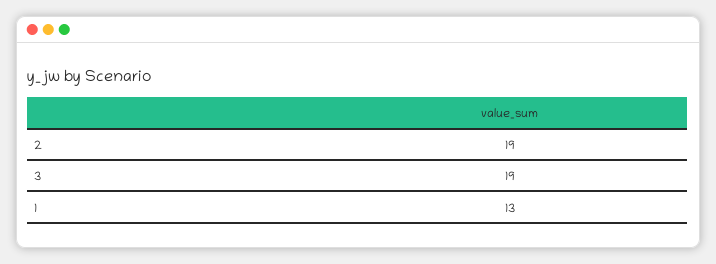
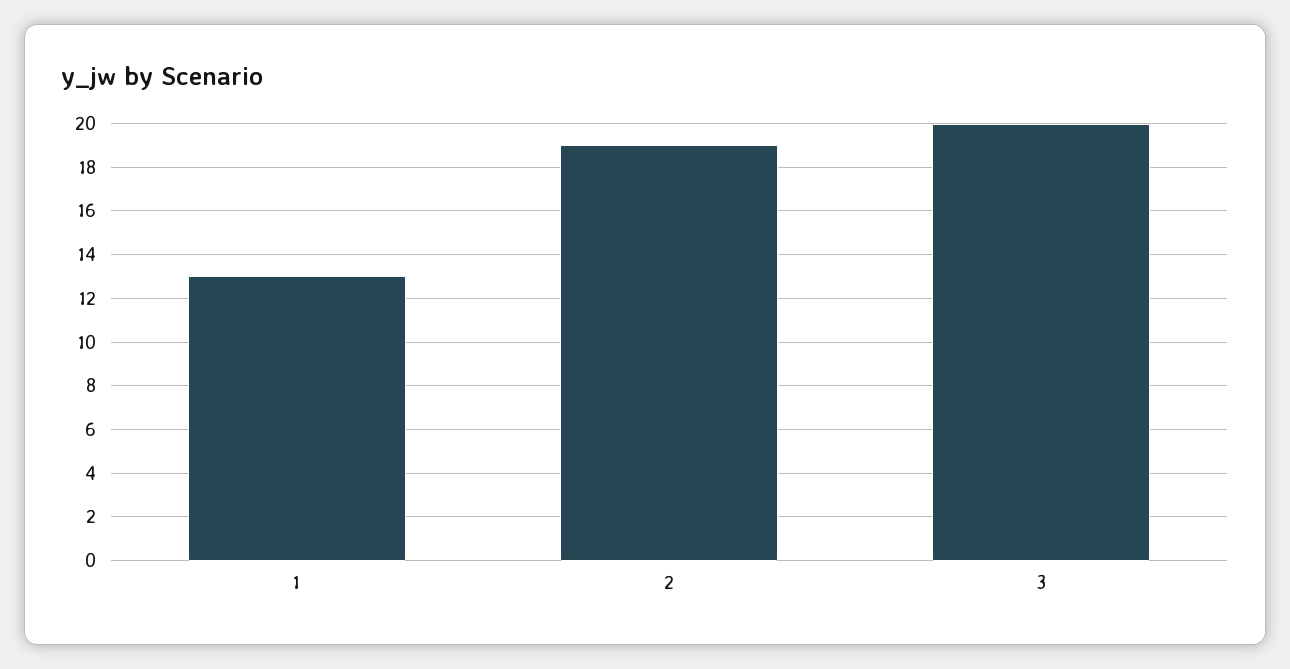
3: 19 -> 20

